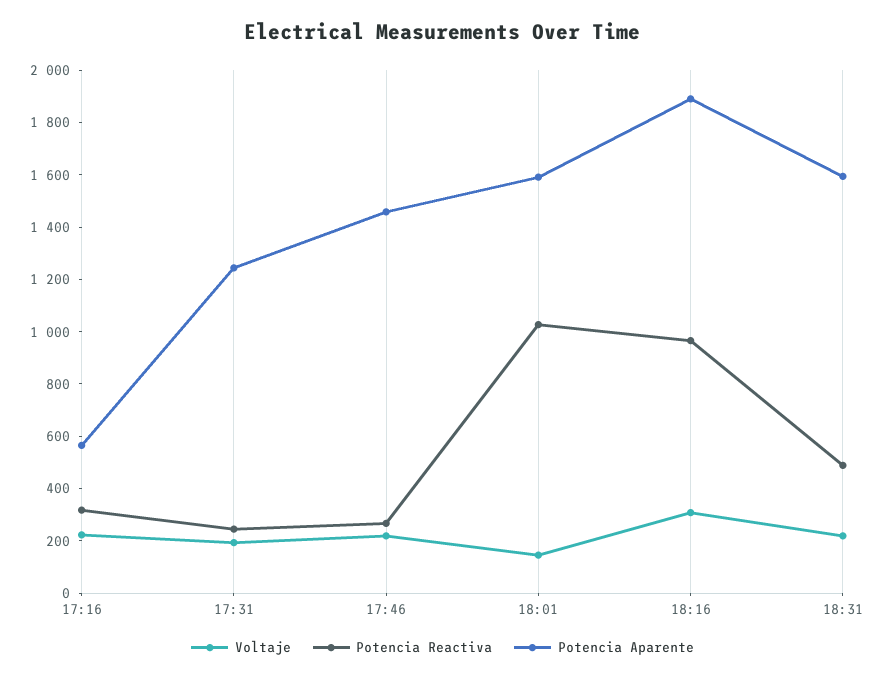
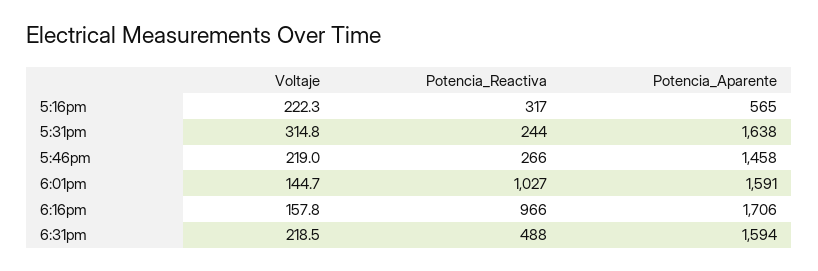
Voltaje, 17:31: 200 -> 314.8
Potencia Aparente, 17:31: 1250 -> 1638
Voltaje, 18:16: 300 -> 157.8
Potencia Aparente, 18:16: 1900 -> 1706

